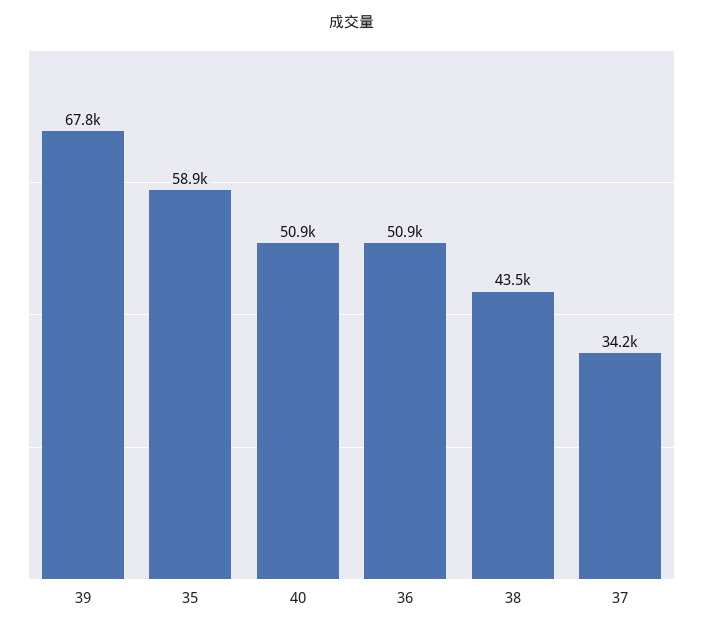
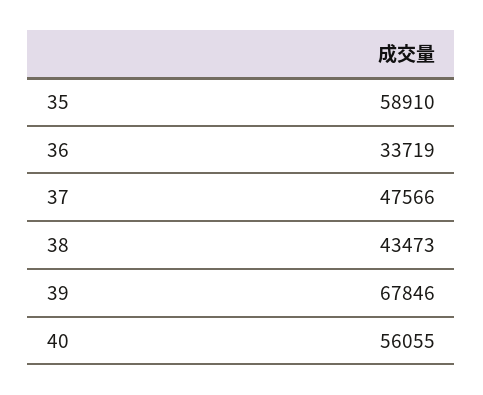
40: 50900 -> 56055
36: 50900 -> 33719
37: 34200 -> 47566

